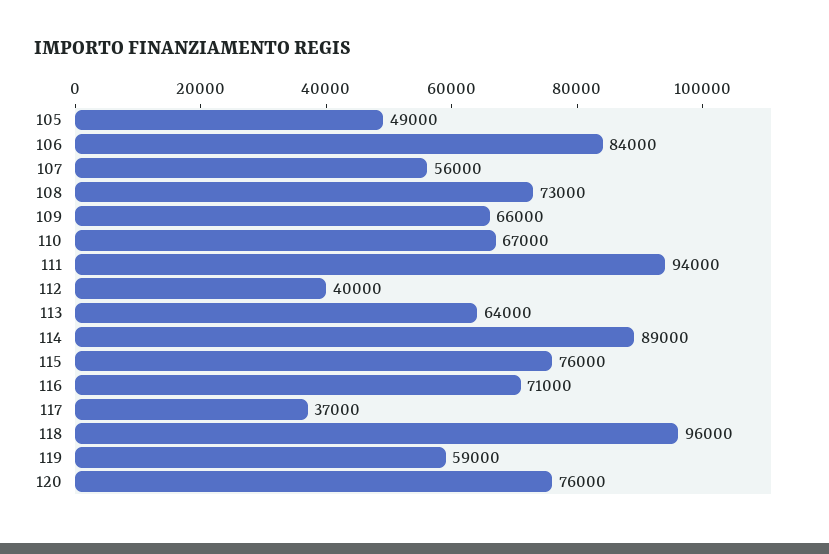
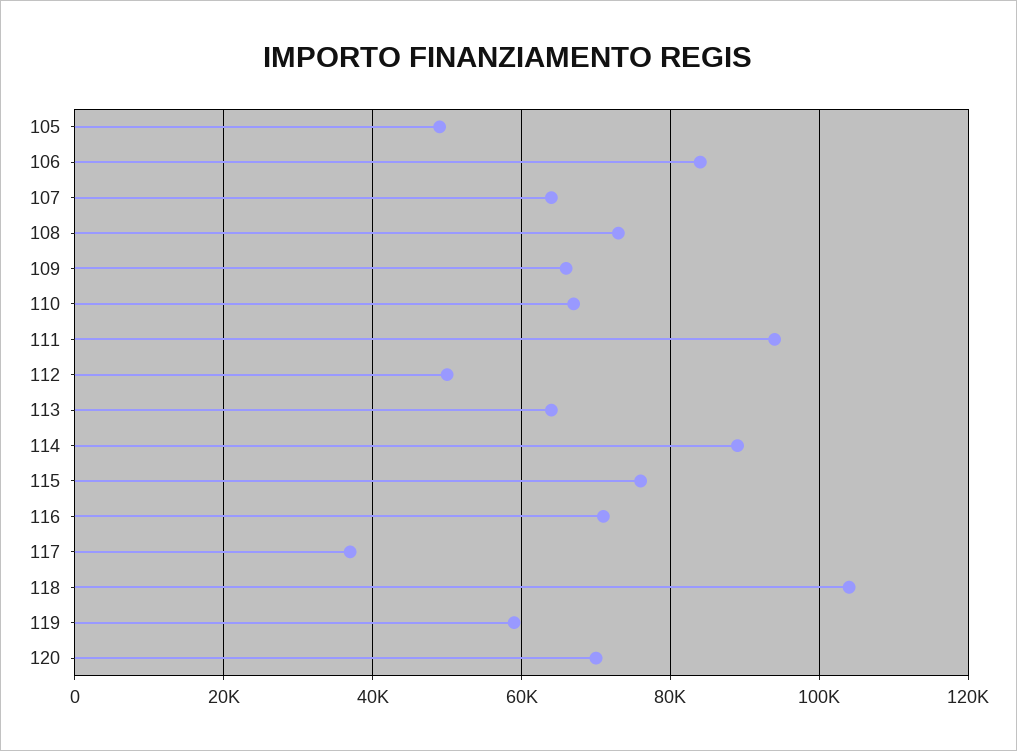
107: 56000 -> 64000
112: 40000 -> 50000
118: 96000 -> 104000
120: 76000 -> 70000

